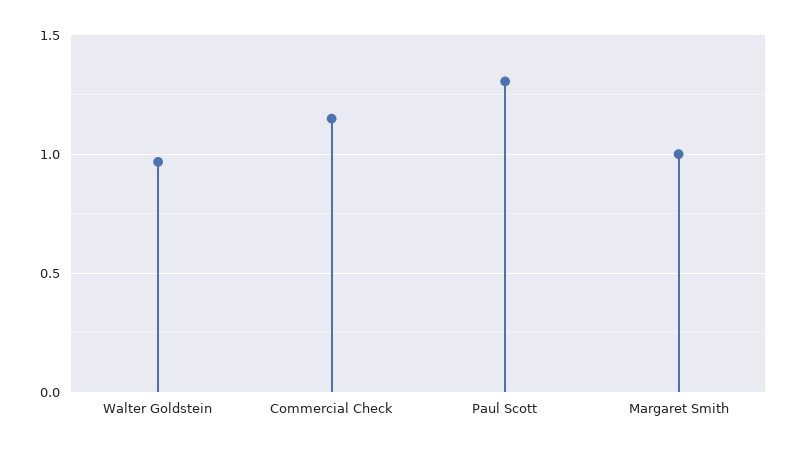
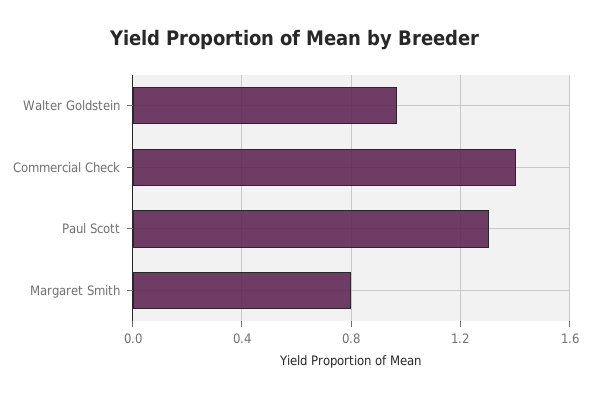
Commercial Check: 1.15 -> 1.4
Margaret Smith: 1 -> 0.8

